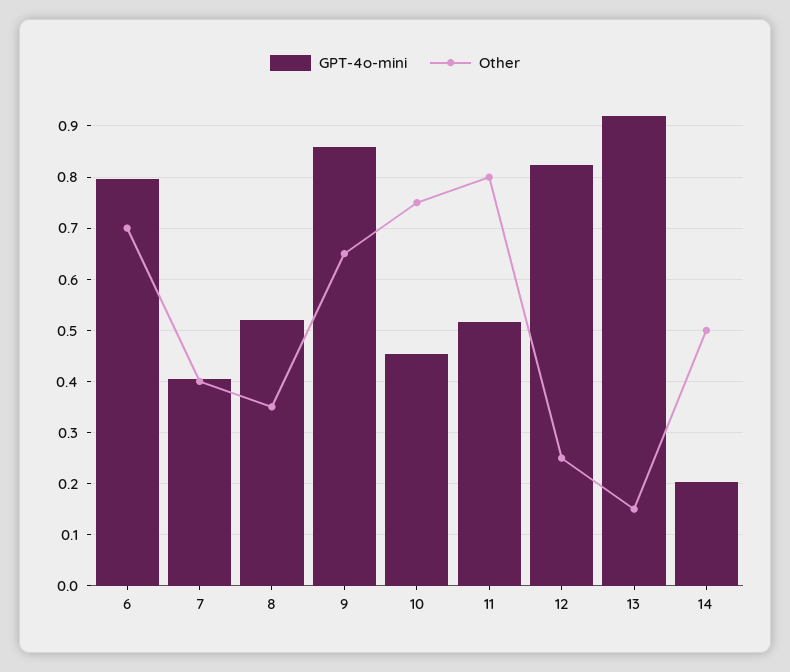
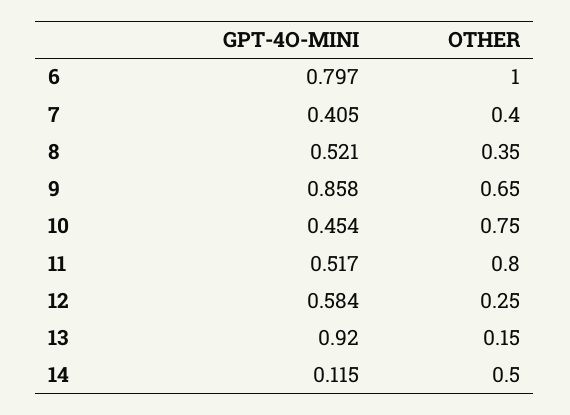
Other, 6: 0.7 -> 1
GPT-4o-mini, 12: 0.82 -> 0.584
GPT-4o-mini, 14: 0.2 -> 0.115

